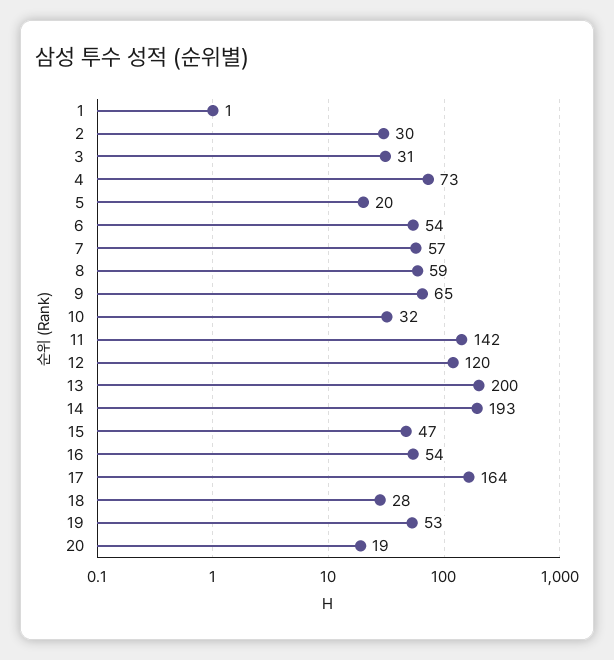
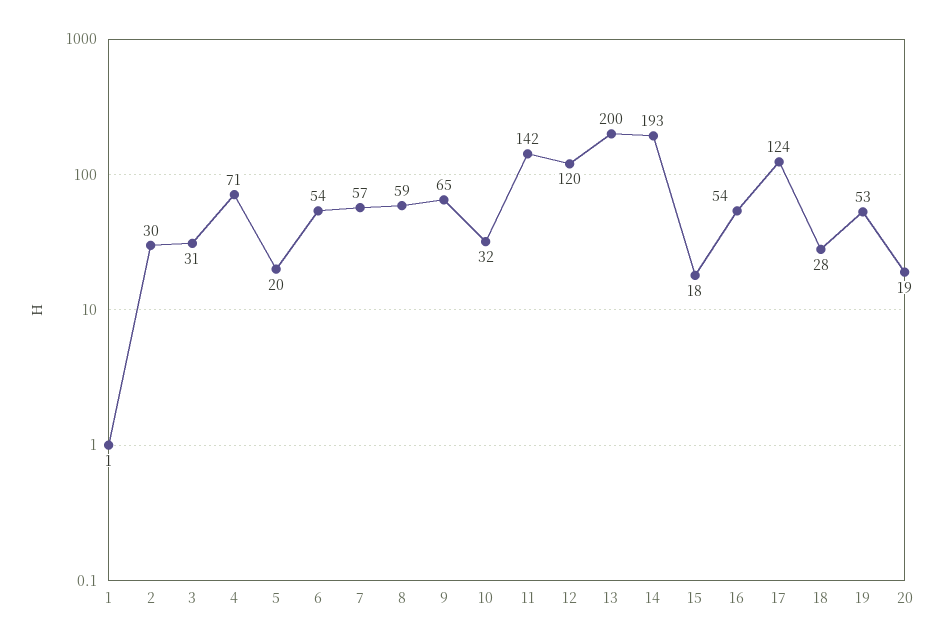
4: 73 -> 71
15: 47 -> 18
17: 164 -> 124

